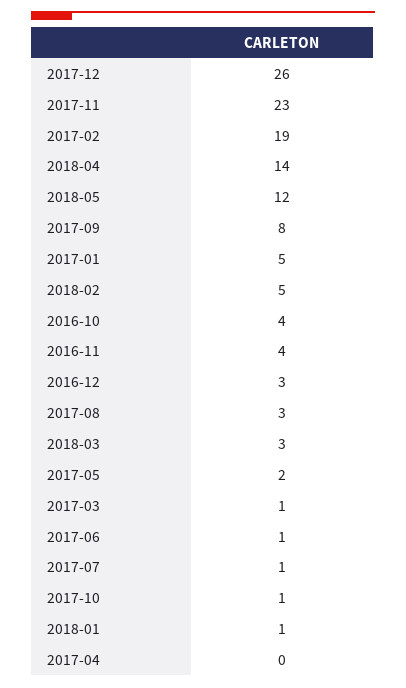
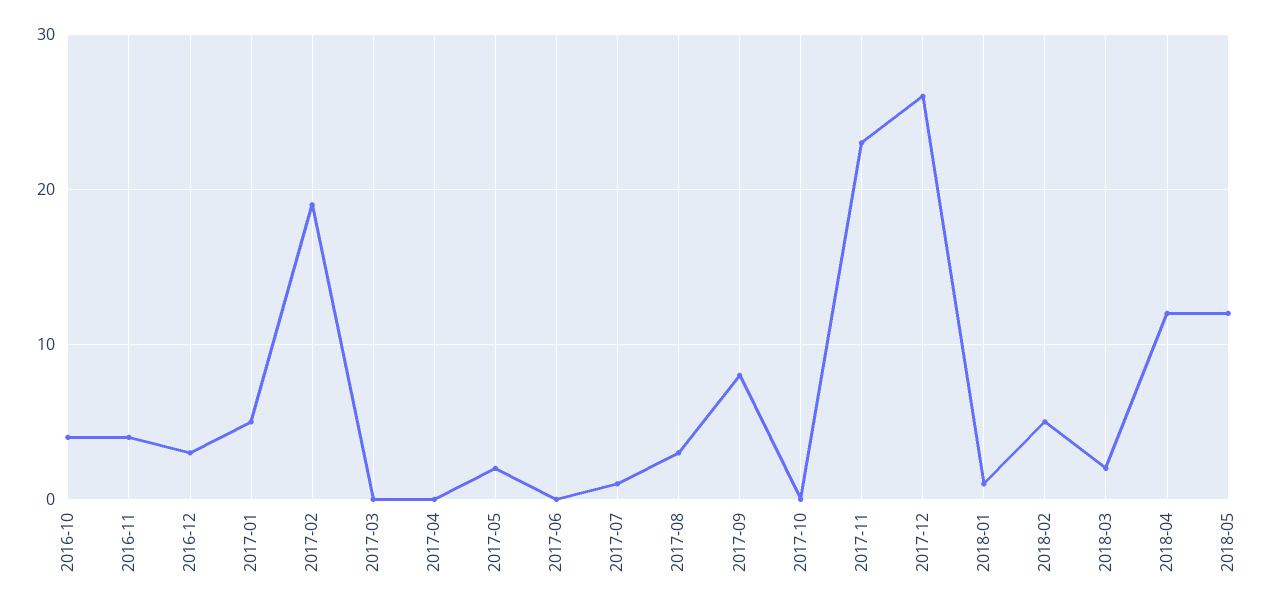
2018-04: 14 -> 12
2018-03: 3 -> 2
2017-03: 1 -> 0
2017-06: 1 -> 0
2017-10: 1 -> 0

